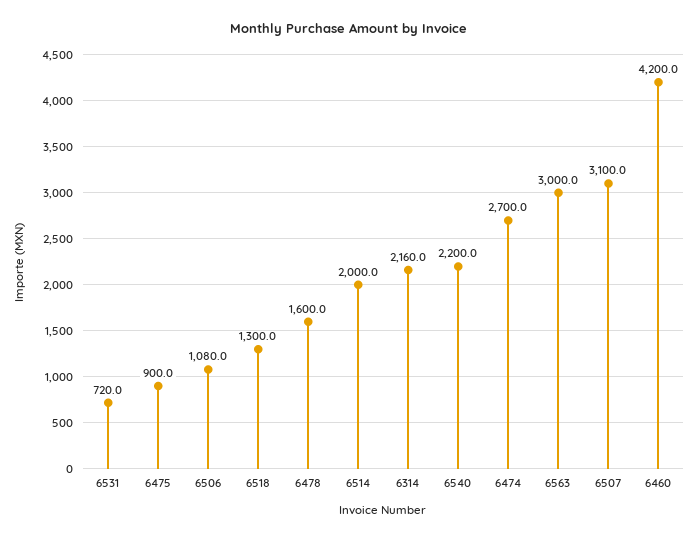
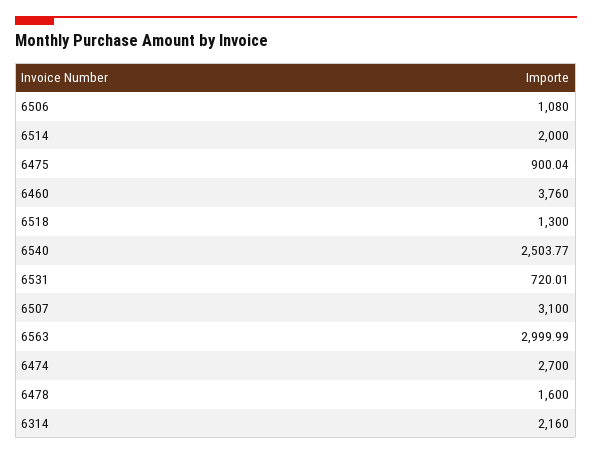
6540: 2200 -> 2503.77
6460: 4200 -> 3760

